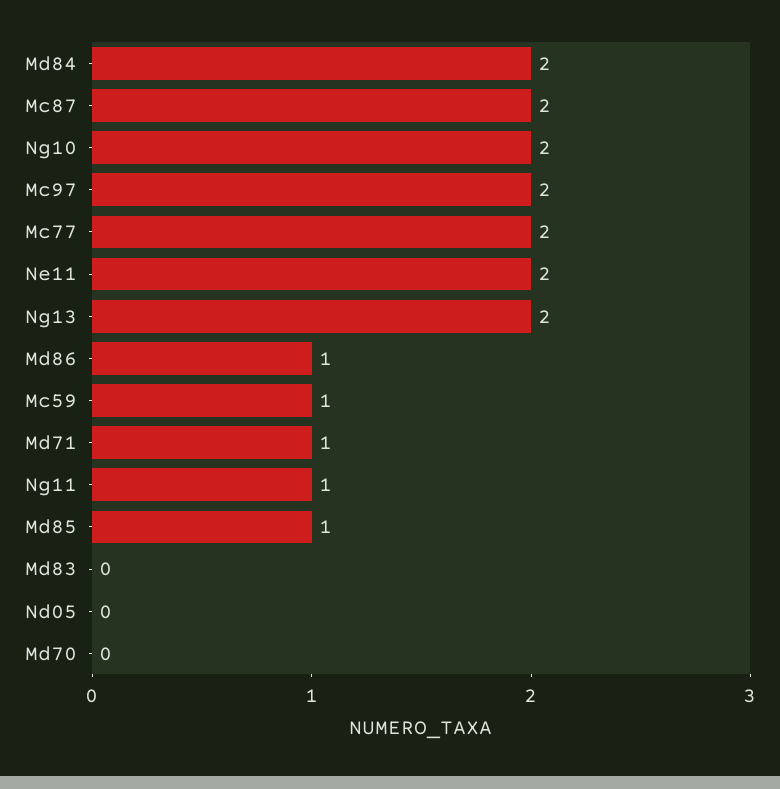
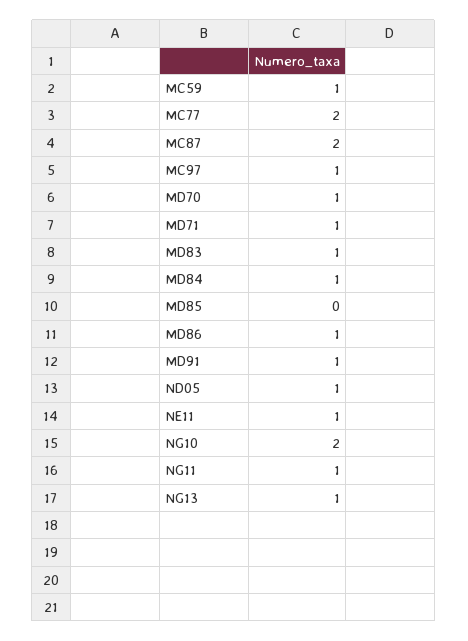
Md84: 2 -> 1
Mc97: 2 -> 1
Ne11: 2 -> 1
Ng13: 2 -> 1
Md85: 1 -> 0
Md83: 0 -> 1
Nd05: 0 -> 1
Md70: 0 -> 1
MD91: none -> 1

